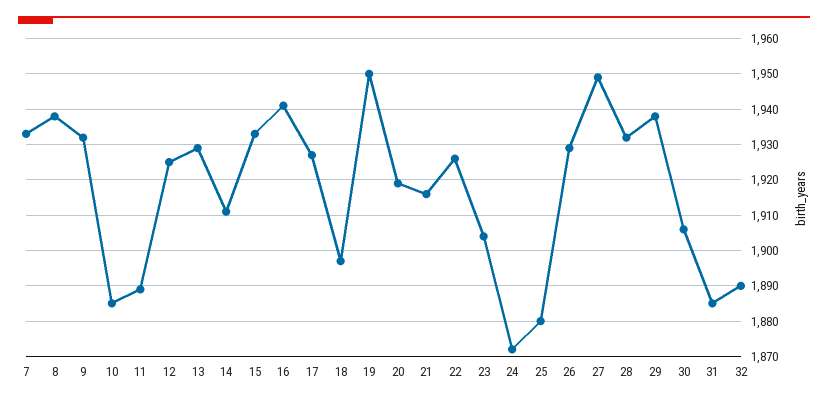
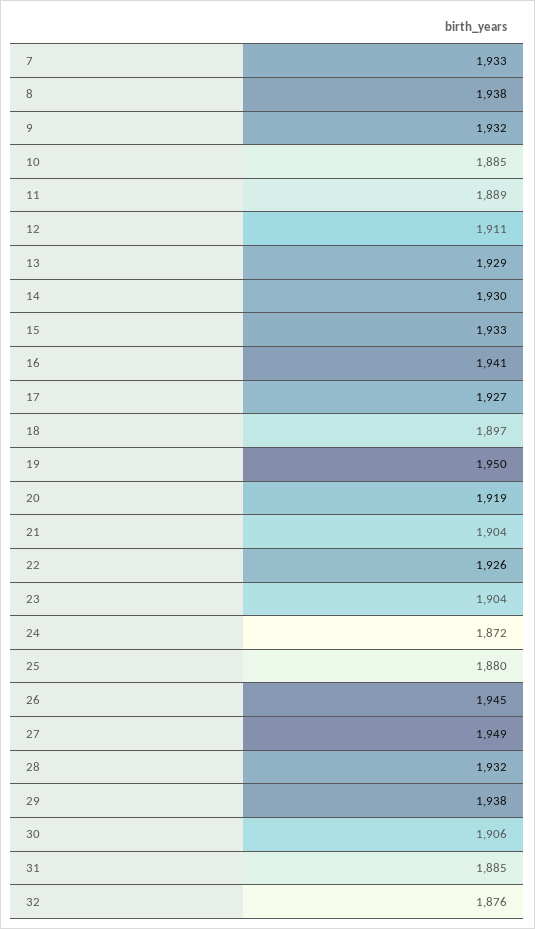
12: 1925 -> 1911
14: 1910 -> 1930
21: 1915 -> 1904
26: 1930 -> 1945
32: 1890 -> 1876

